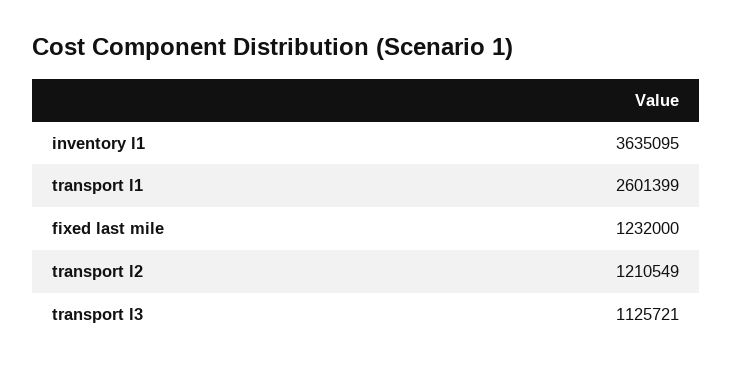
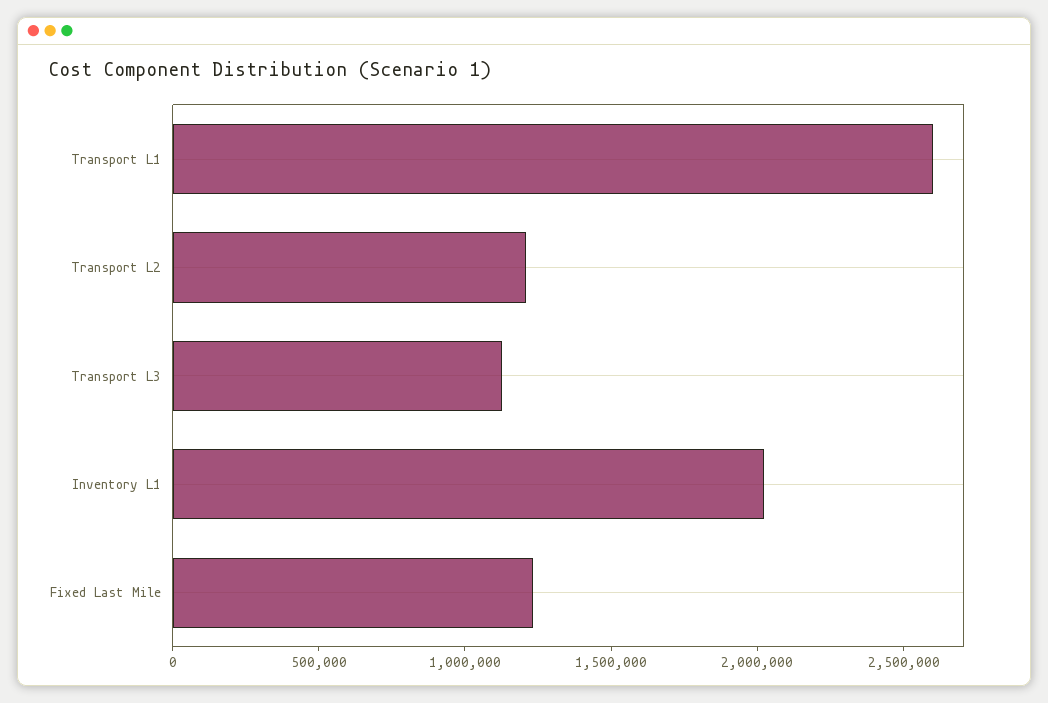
inventory l1: 3635095 -> 2000000

